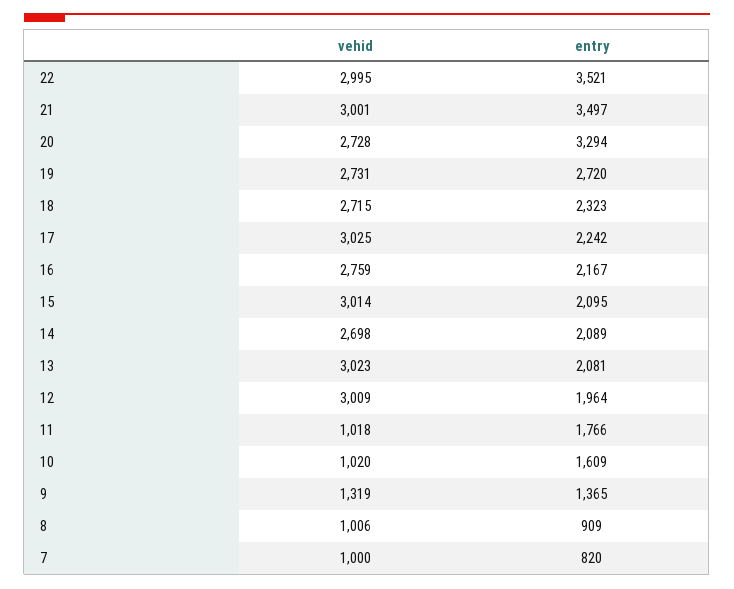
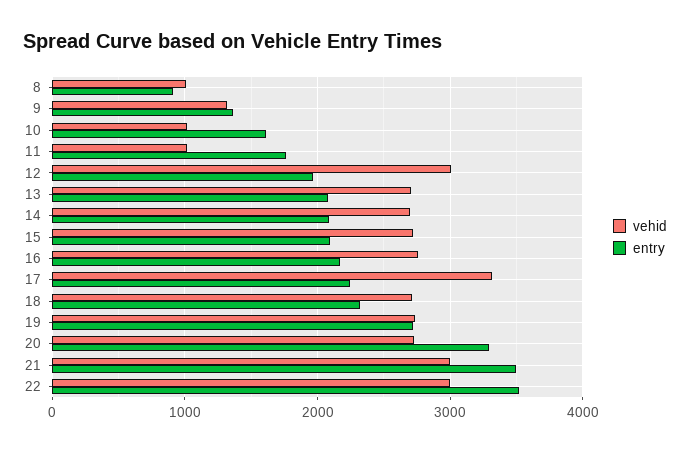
vehid, 17: 3025 -> 3300
vehid, 15: 3014 -> 2700
vehid, 13: 3023 -> 2700
vehid, 7: 1000 -> none
entry, 7: 820 -> none

